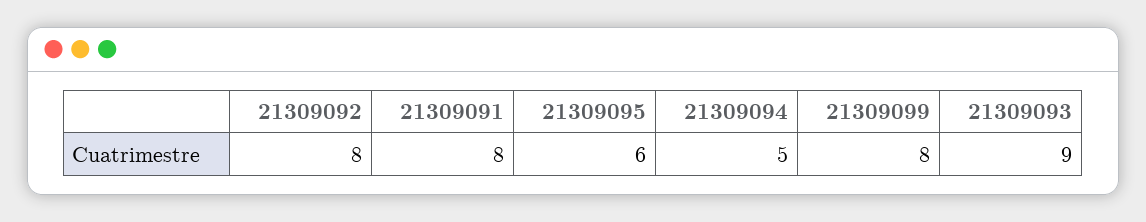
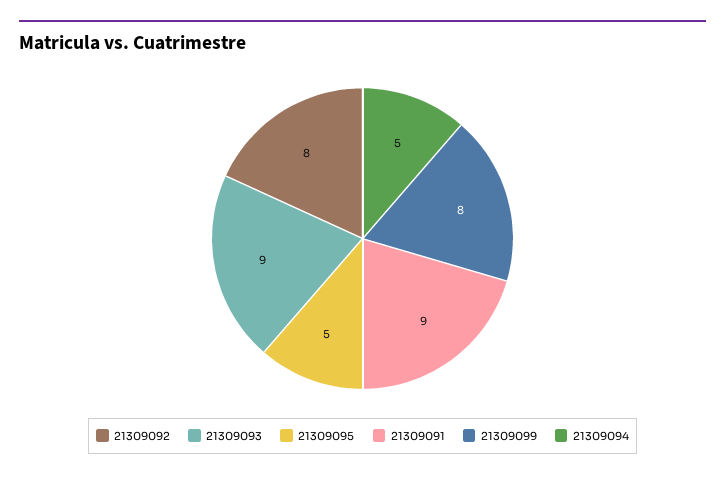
21309091: 8 -> 9
21309095: 6 -> 5

